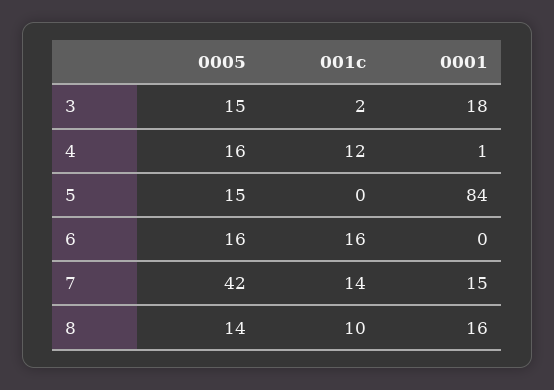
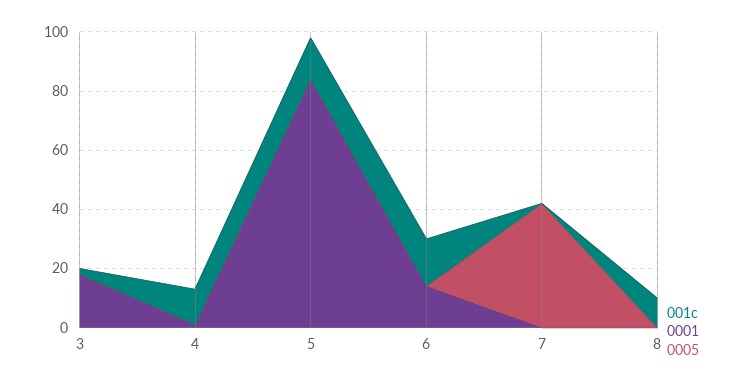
0005, 3: 15 -> 0
0005, 4: 16 -> 0
0005, 5: 15 -> 0
001c, 5: 0 -> 15
0005, 6: 16 -> 0
0001, 6: 0 -> 15
001c, 7: 14 -> 0
0001, 7: 15 -> 0
0005, 8: 14 -> 0
0001, 8: 16 -> 0

